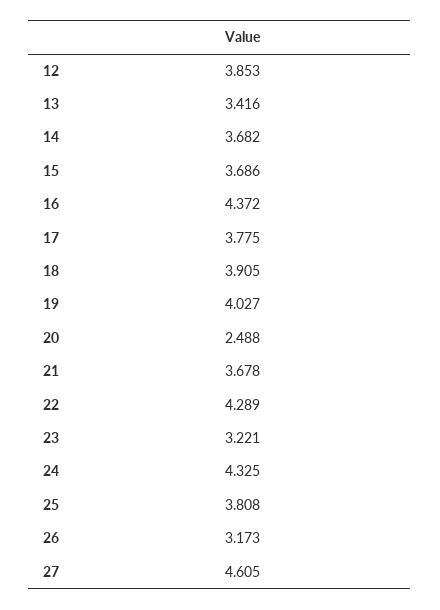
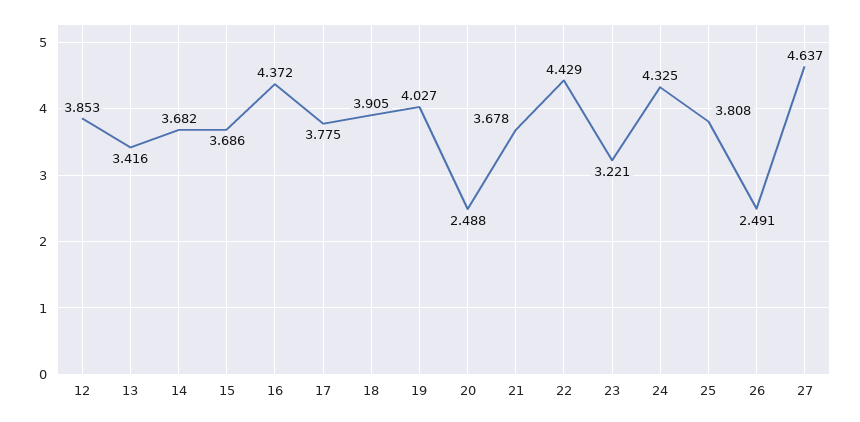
22: 4.289 -> 4.429
26: 3.173 -> 2.491
27: 4.605 -> 4.637

